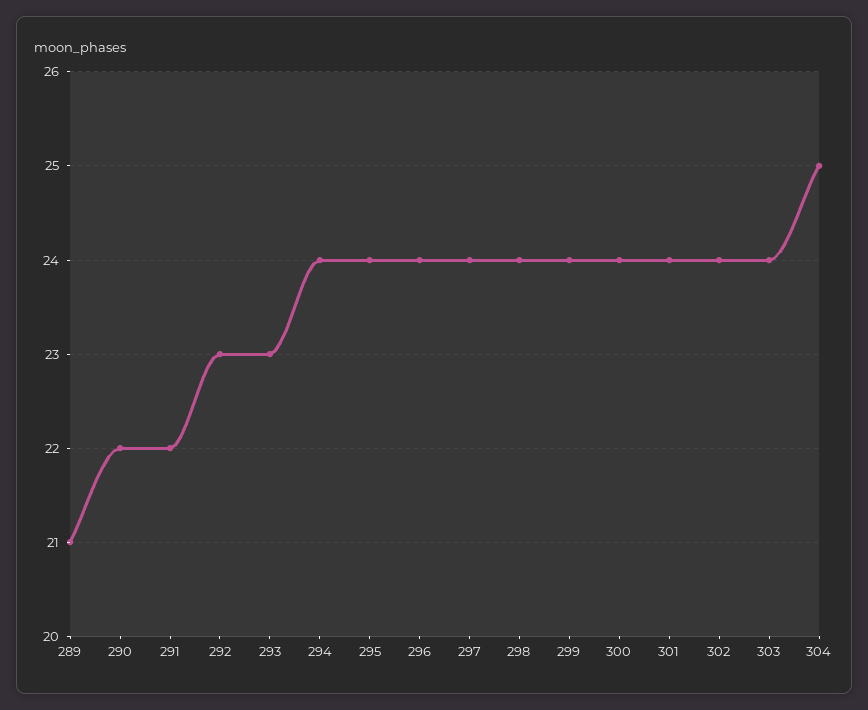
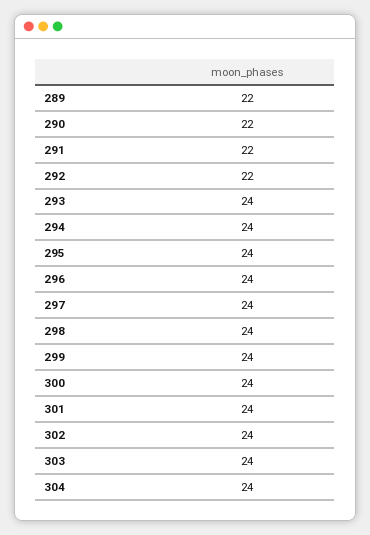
289: 21 -> 22
292: 23 -> 22
293: 23 -> 24
304: 25 -> 24

